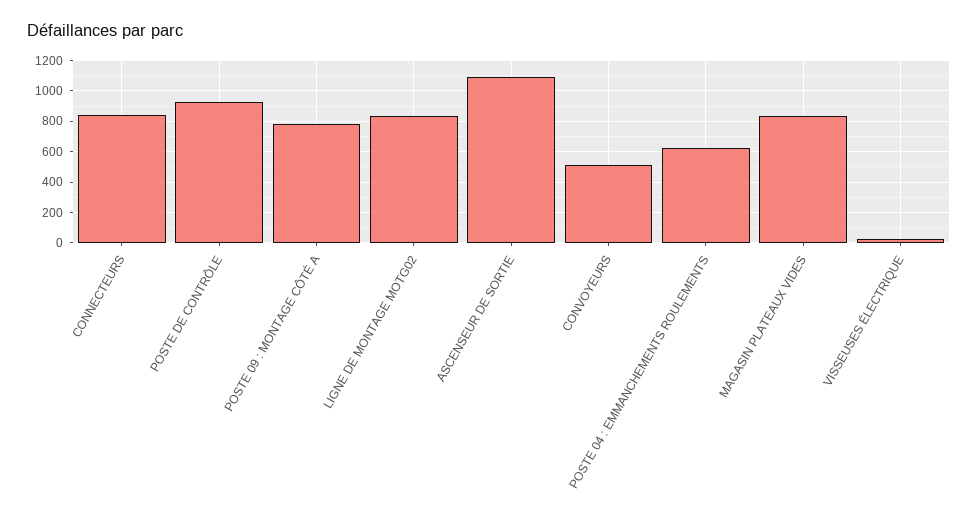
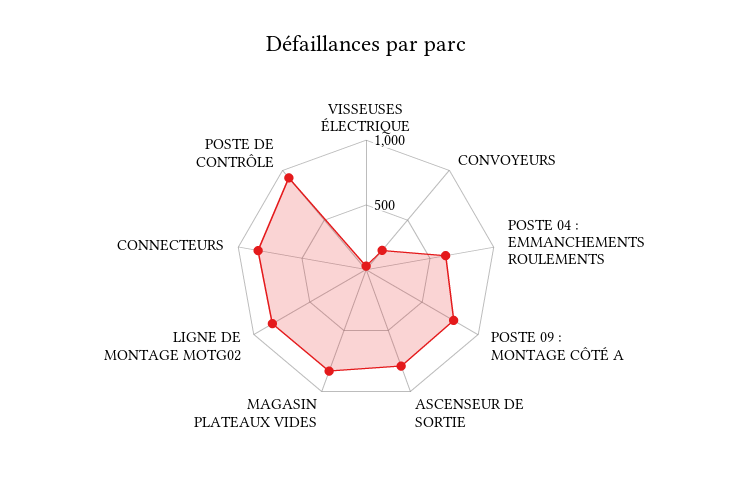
ASCENSEUR DE SORTIE: 1100 -> 800
CONVOYEURS: 500 -> 200

